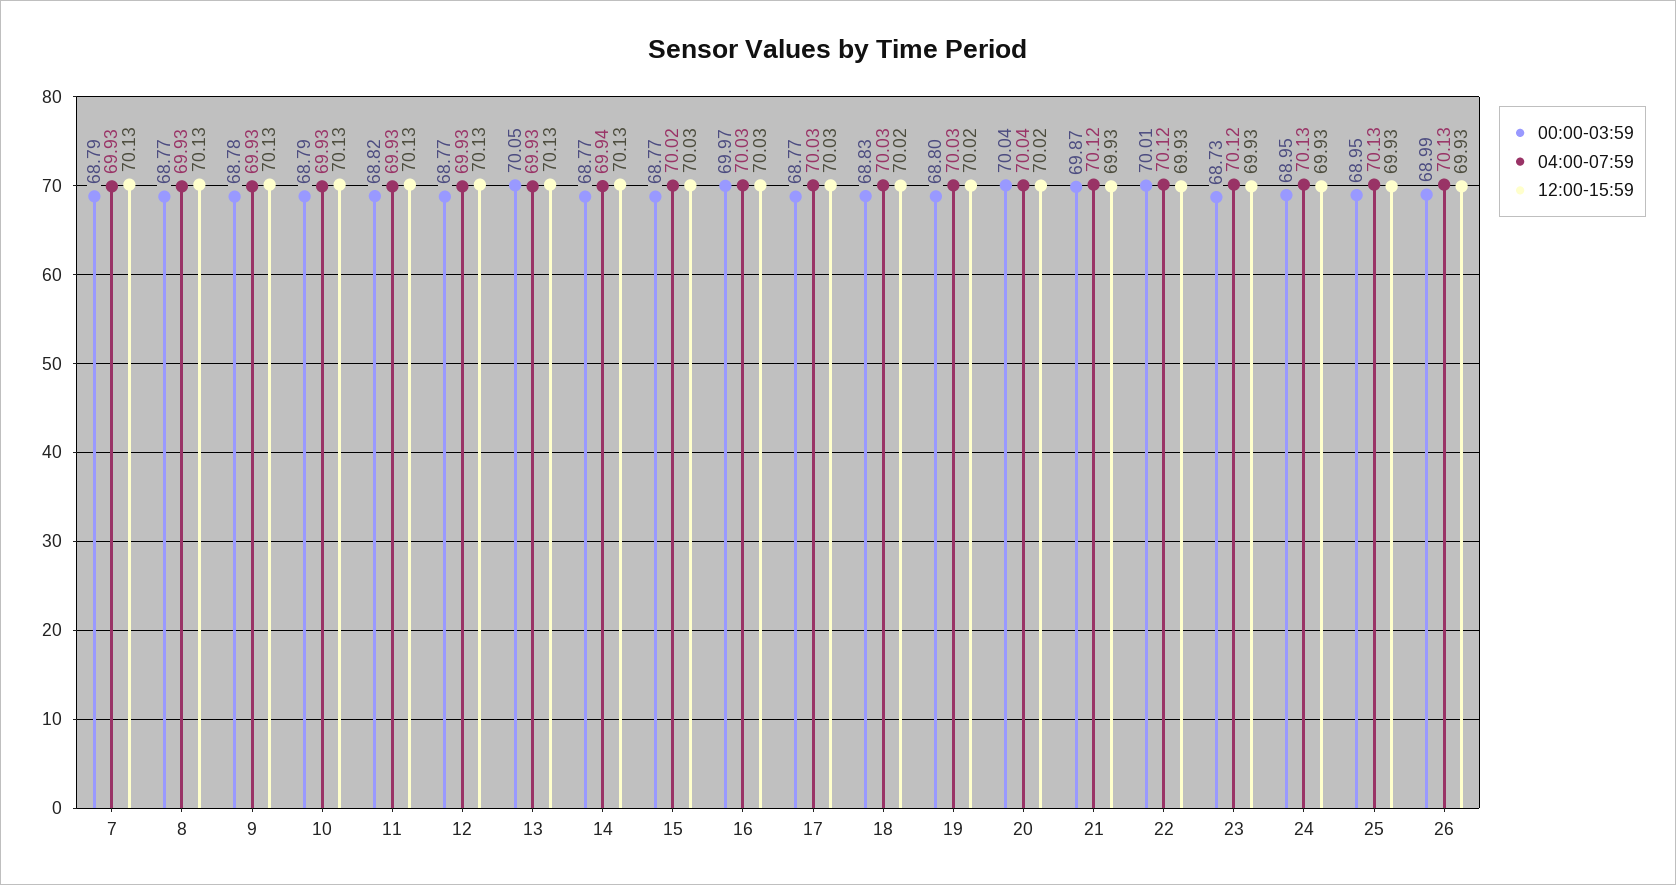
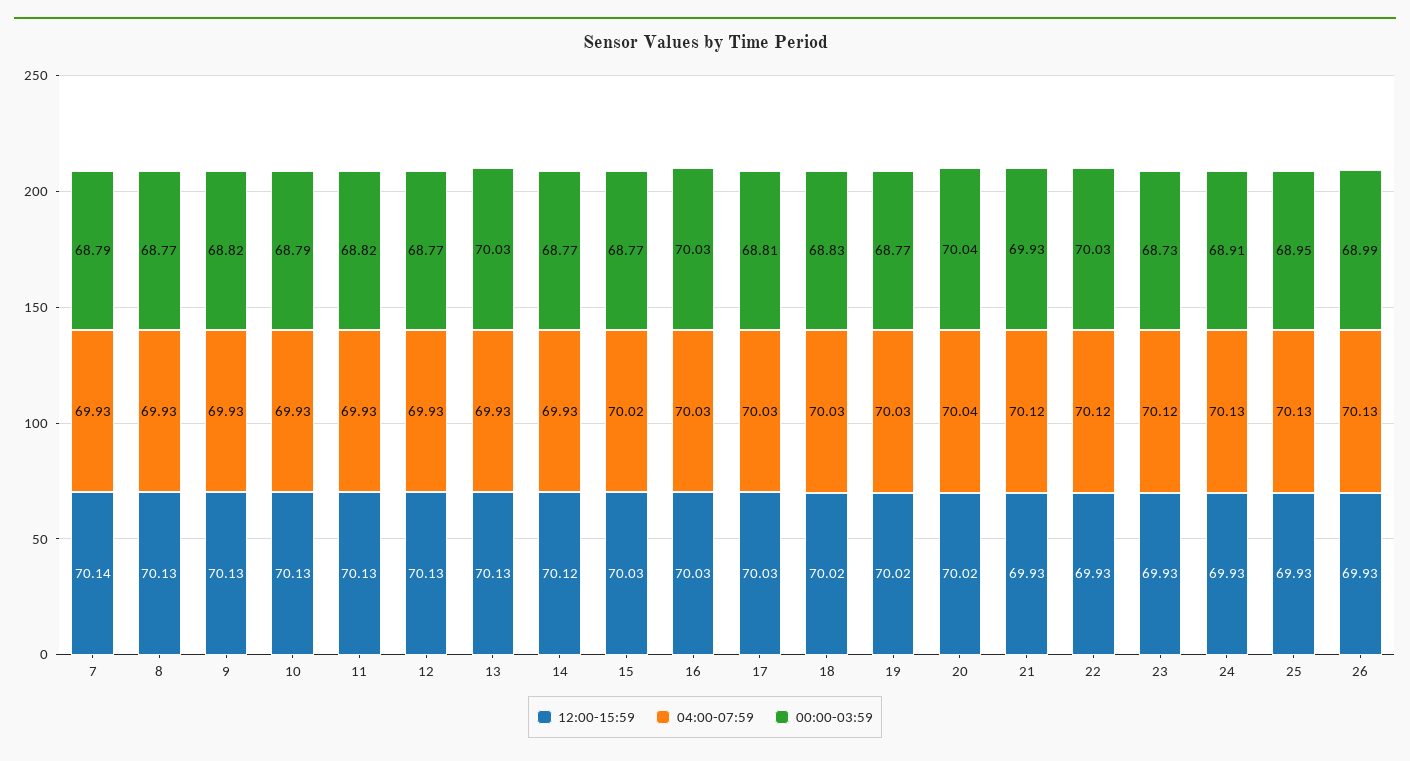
12:00-15:59, 7: 70.13 -> 70.14
00:00-03:59, 9: 68.78 -> 68.82
00:00-03:59, 13: 70.05 -> 70.03
04:00-07:59, 14: 69.94 -> 69.93
12:00-15:59, 14: 70.13 -> 70.12
00:00-03:59, 16: 69.97 -> 70.03
00:00-03:59, 17: 68.77 -> 68.81
00:00-03:59, 19: 68.8 -> 68.77
00:00-03:59, 21: 69.87 -> 69.93
00:00-03:59, 22: 70.01 -> 70.03
00:00-03:59, 24: 68.95 -> 68.91

